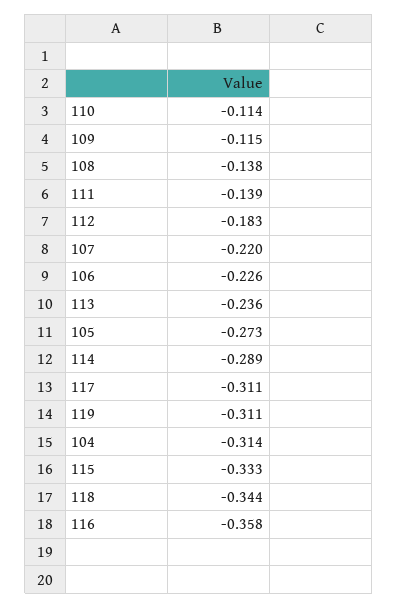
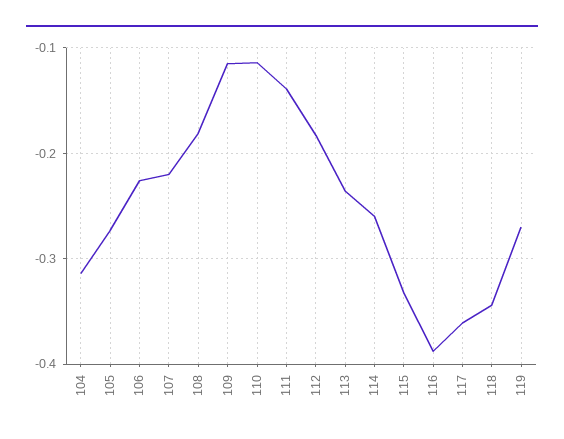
108: -0.138 -> -0.18
114: -0.289 -> -0.26
117: -0.311 -> -0.36
119: -0.311 -> -0.27
116: -0.358 -> -0.39

